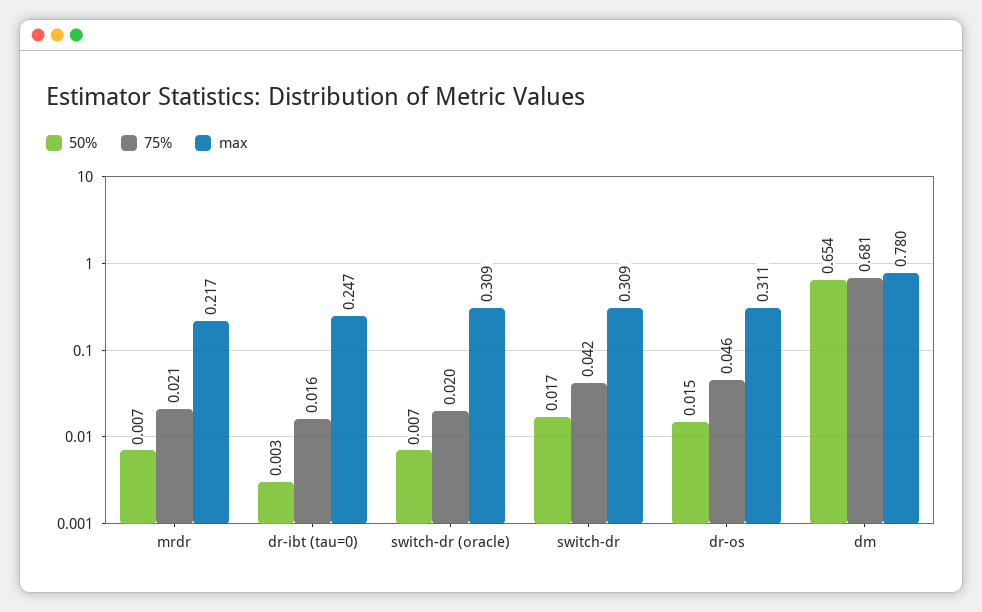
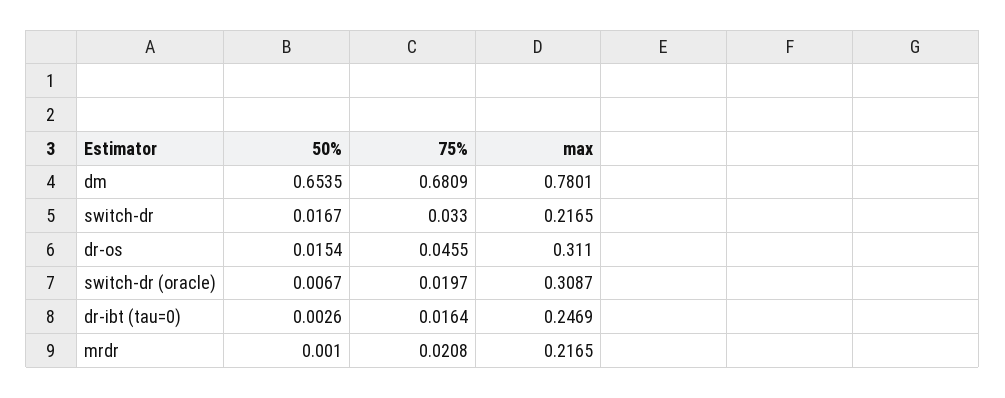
50%, mrdr: 0.007 -> 0.001
75%, switch-dr: 0.042 -> 0.033
max, switch-dr: 0.309 -> 0.2165

